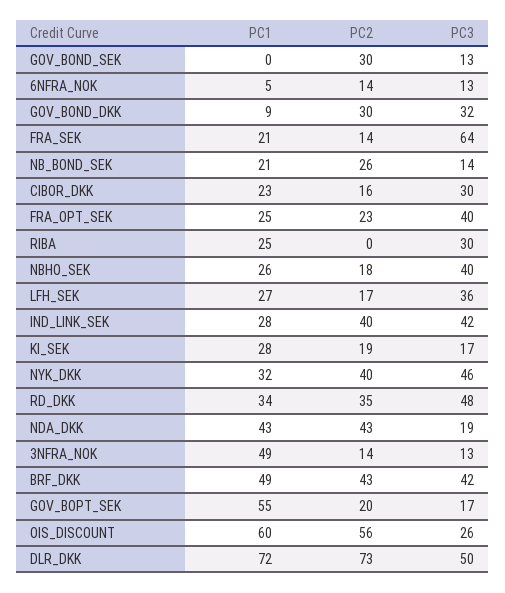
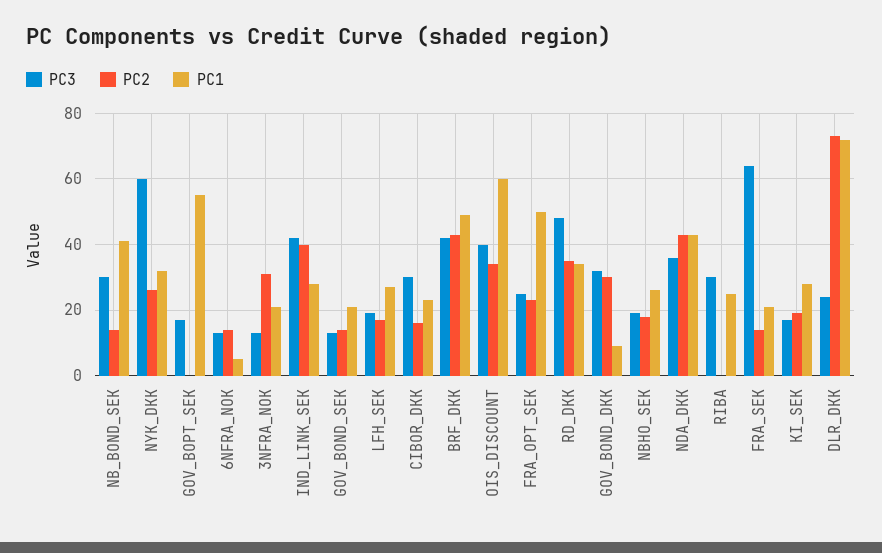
PC1, GOV_BOND_SEK: 0 -> 20
PC2, GOV_BOND_SEK: 30 -> 15
PC1, NB_BOND_SEK: 21 -> 40
PC2, NB_BOND_SEK: 26 -> 15
PC3, NB_BOND_SEK: 14 -> 30
PC1, FRA_OPT_SEK: 25 -> 50
PC3, FRA_OPT_SEK: 40 -> 25
PC3, NBHO_SEK: 40 -> 20
PC3, LFH_SEK: 36 -> 20
PC2, NYK_DKK: 40 -> 25
PC3, NYK_DKK: 46 -> 60
PC3, NDA_DKK: 19 -> 35
PC1, 3NFRA_NOK: 49 -> 20
PC2, 3NFRA_NOK: 14 -> 30
PC2, GOV_BOPT_SEK: 20 -> 0
PC2, OIS_DISCOUNT: 56 -> 35
PC3, OIS_DISCOUNT: 26 -> 40
PC3, DLR_DKK: 50 -> 25

